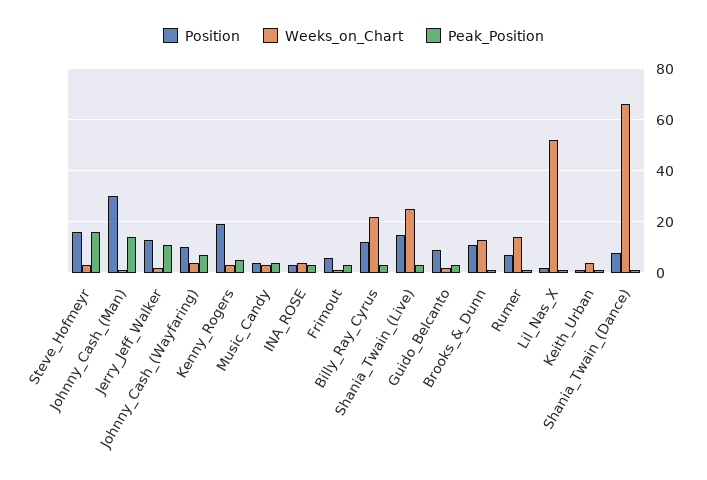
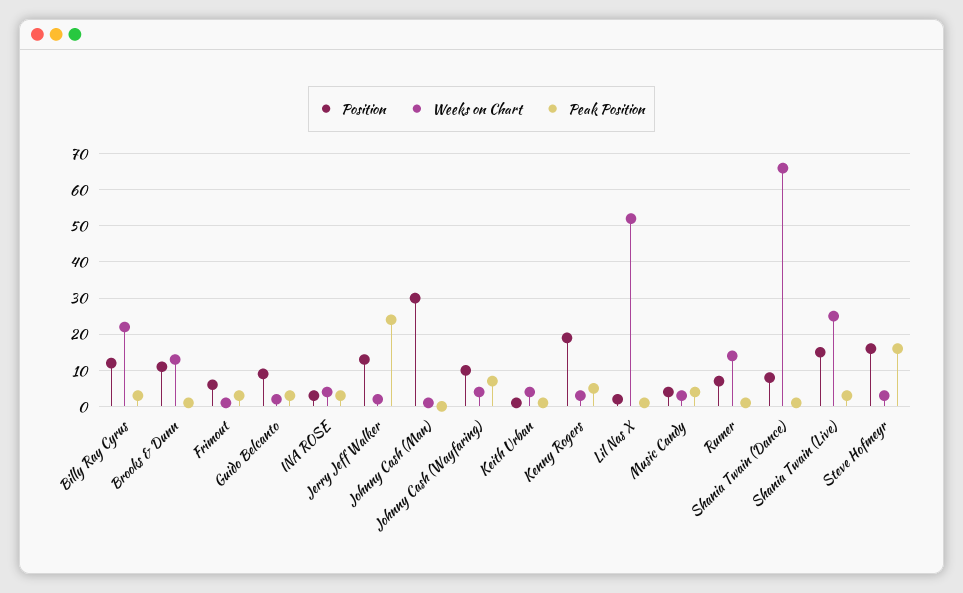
Peak_Position, Johnny_Cash_(Man): 15 -> 0
Peak_Position, Jerry_Jeff_Walker: 10 -> 25

